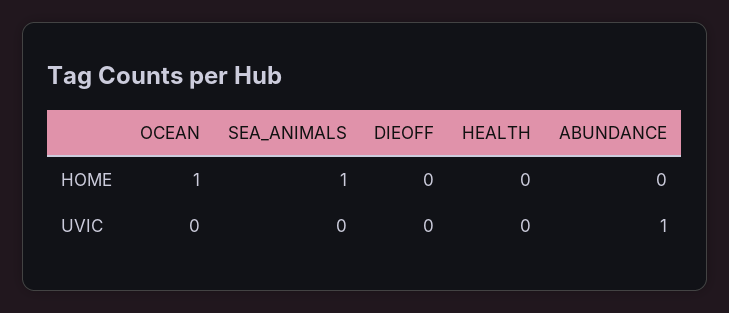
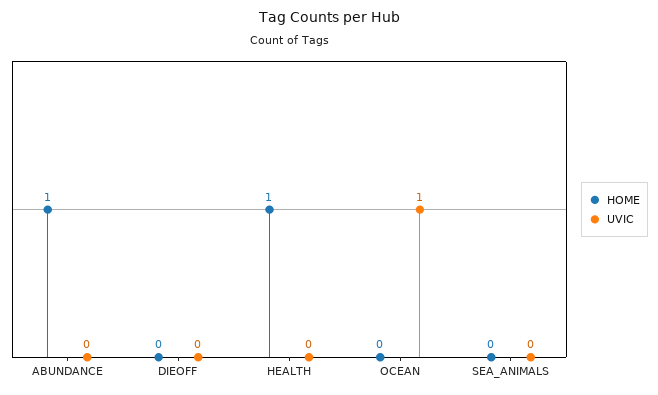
HOME, OCEAN: 1 -> 0
HOME, SEA_ANIMALS: 1 -> 0
HOME, HEALTH: 0 -> 1
HOME, ABUNDANCE: 0 -> 1
UVIC, OCEAN: 0 -> 1
UVIC, ABUNDANCE: 1 -> 0

